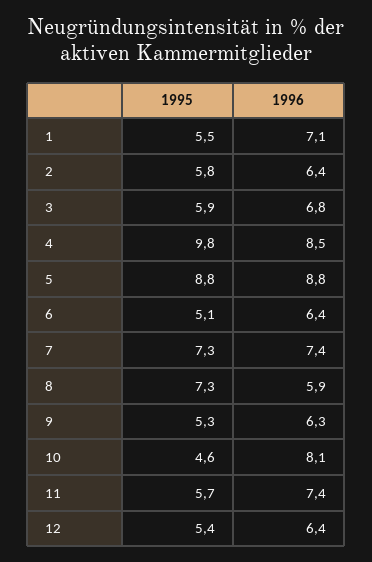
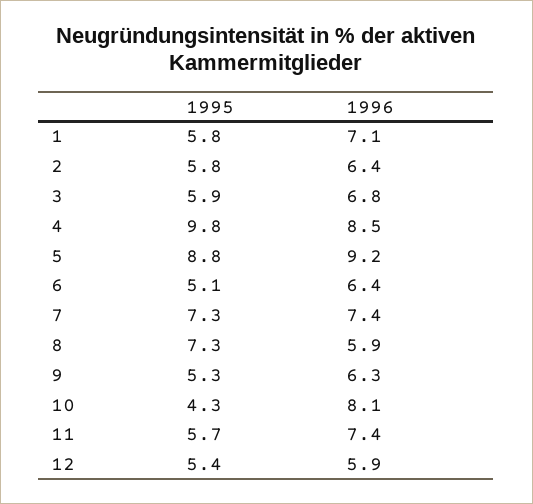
1995, 1: 5.5 -> 5.8
1996, 5: 8.8 -> 9.2
1995, 10: 4.6 -> 4.3
1996, 12: 6.4 -> 5.9

